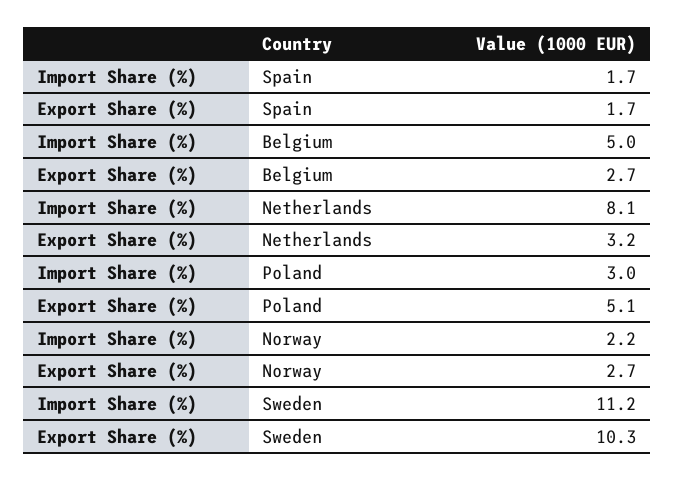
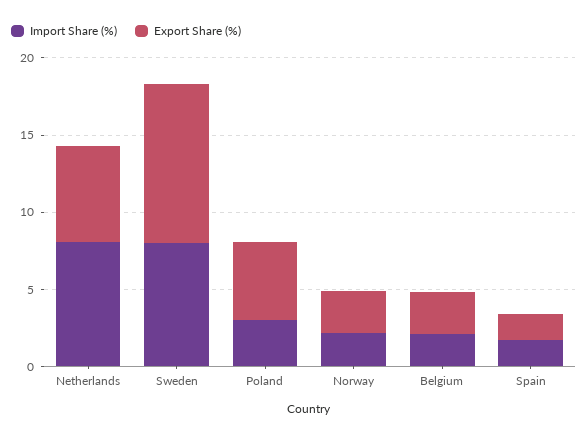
Import Share (%), Belgium: 5 -> 2
Export Share (%), Netherlands: 3.2 -> 6
Import Share (%), Sweden: 11.2 -> 8

